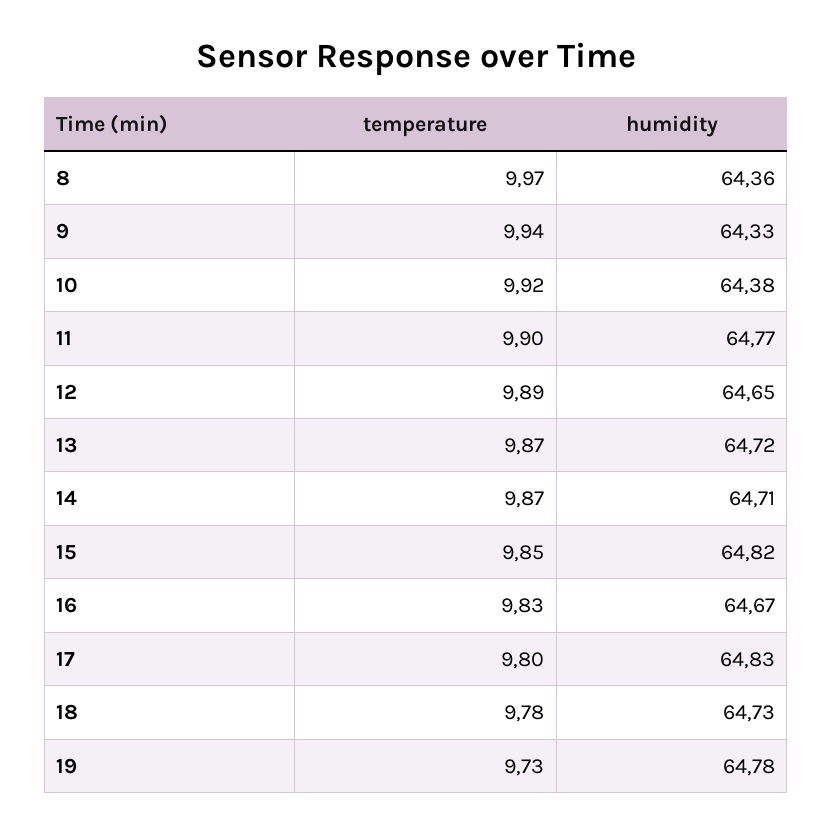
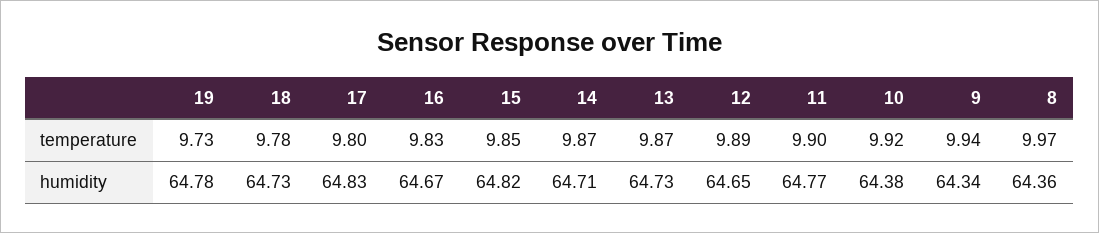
humidity, 9: 64.33 -> 64.34
humidity, 13: 64.72 -> 64.73

